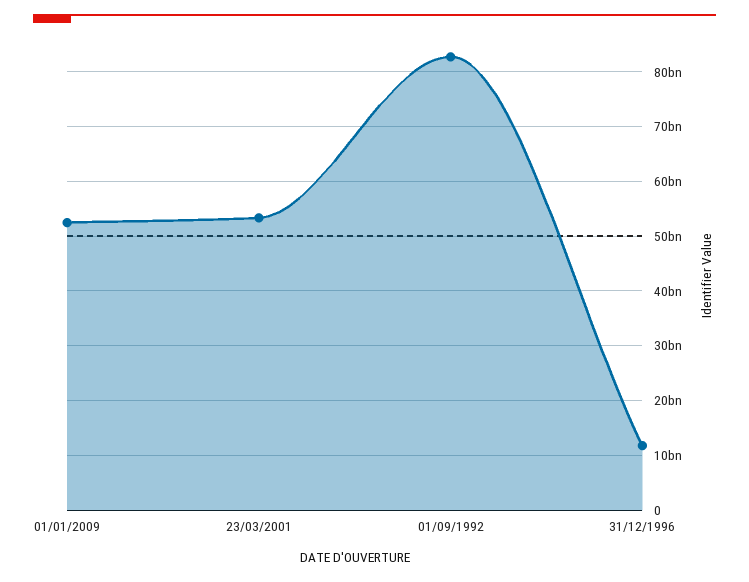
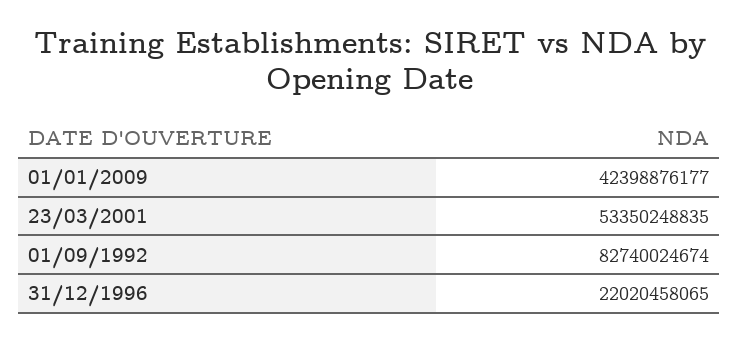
01/01/2009: 52000000000 -> 42398876177
31/12/1996: 12000000000 -> 22020458065

